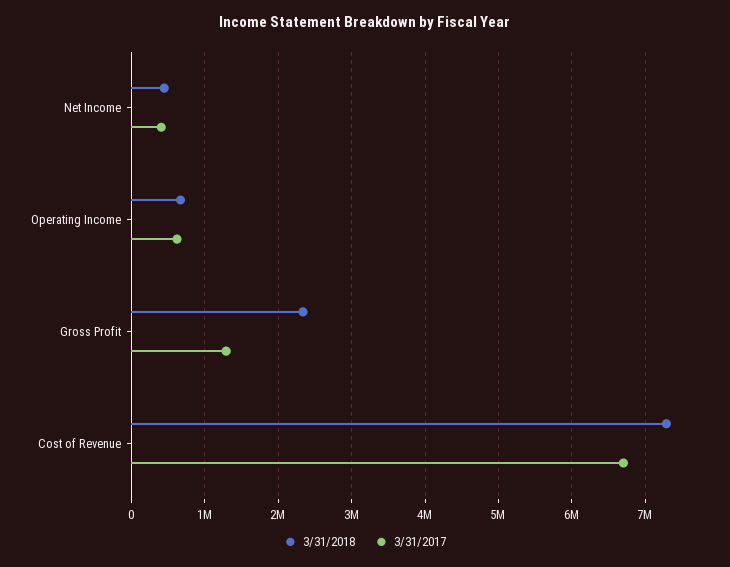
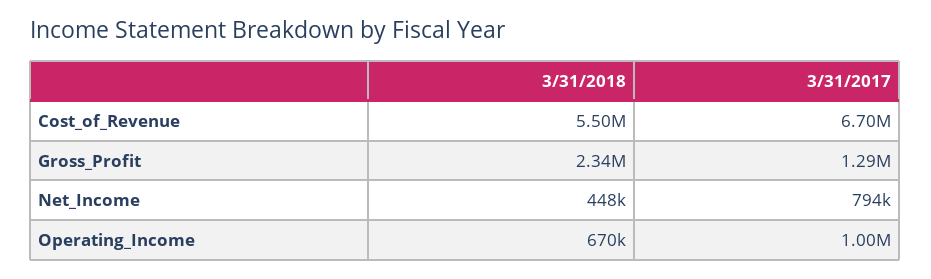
3/31/2017, Net Income: 400000 -> 794000
3/31/2017, Operating Income: 600000 -> 1000000
3/31/2018, Cost of Revenue: 7300000 -> 5500000

